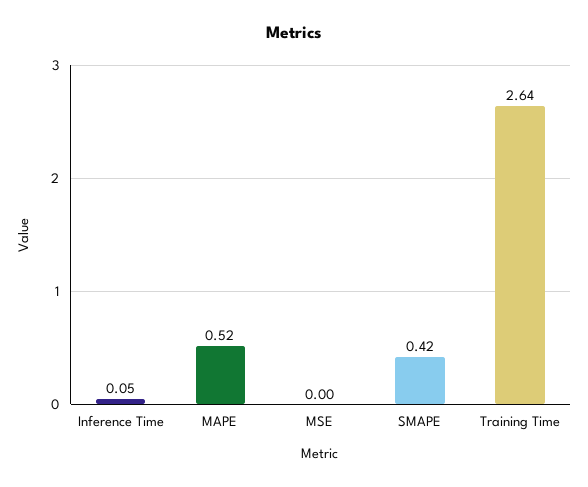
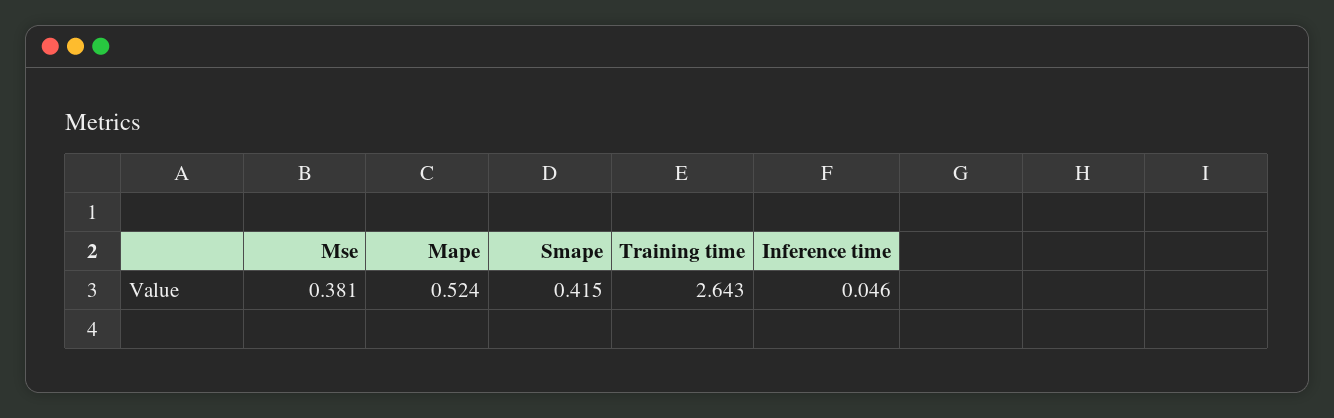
MSE: 0 -> 0.381

